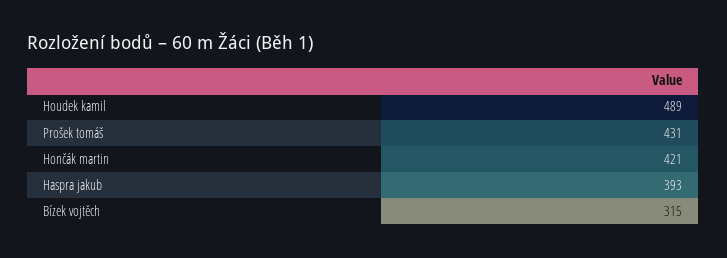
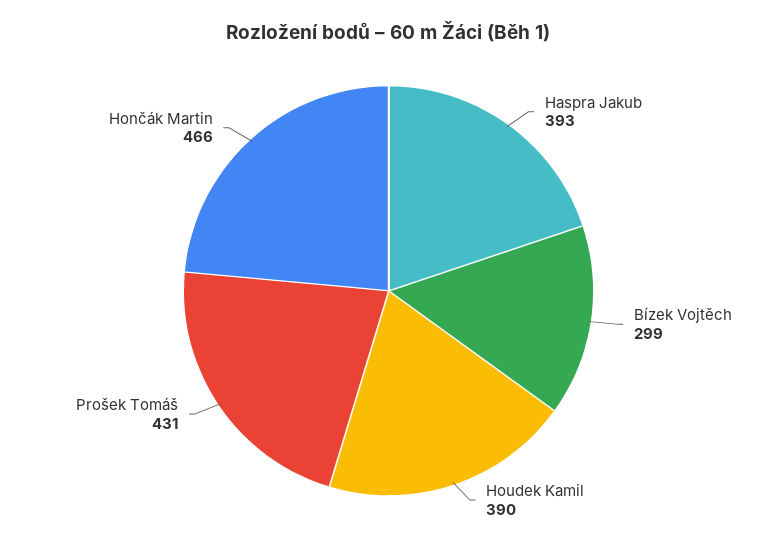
Houdek kamil: 489 -> 390
Hončák martin: 421 -> 466
Bízek vojtěch: 315 -> 299

